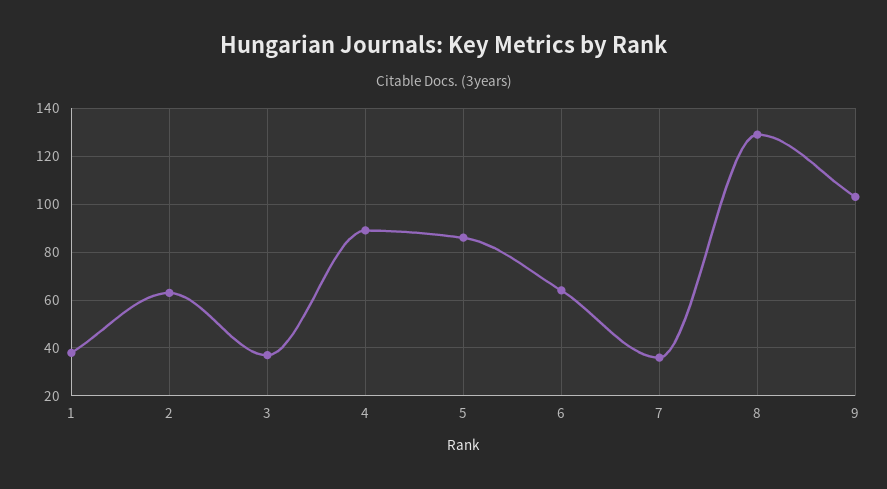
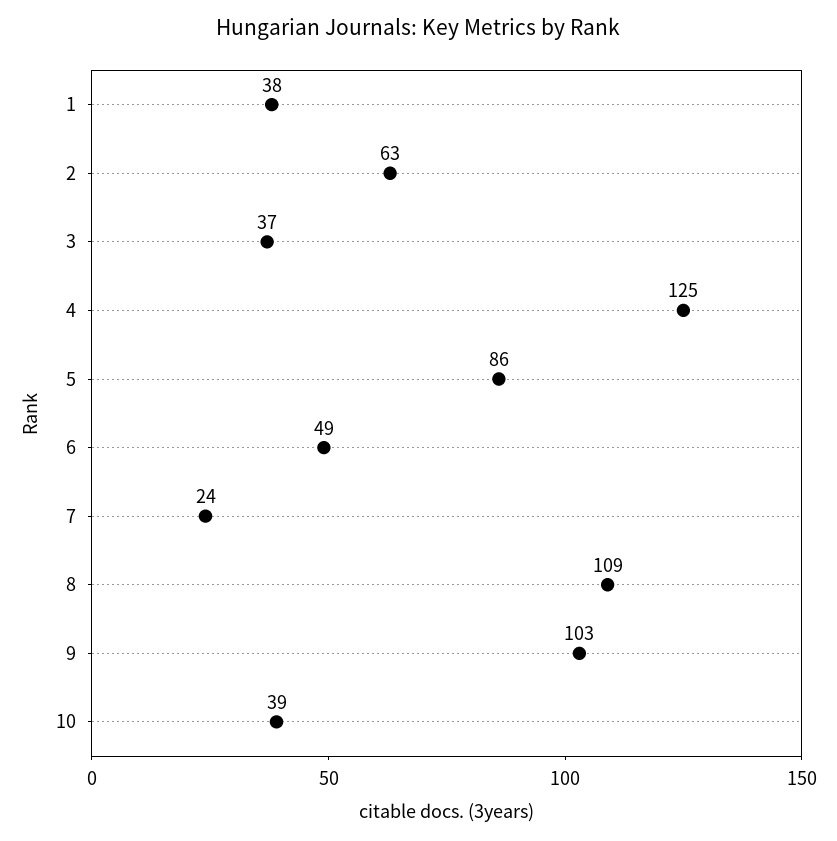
4: 90 -> 125
6: 65 -> 49
7: 35 -> 24
8: 130 -> 109
10: none -> 39

